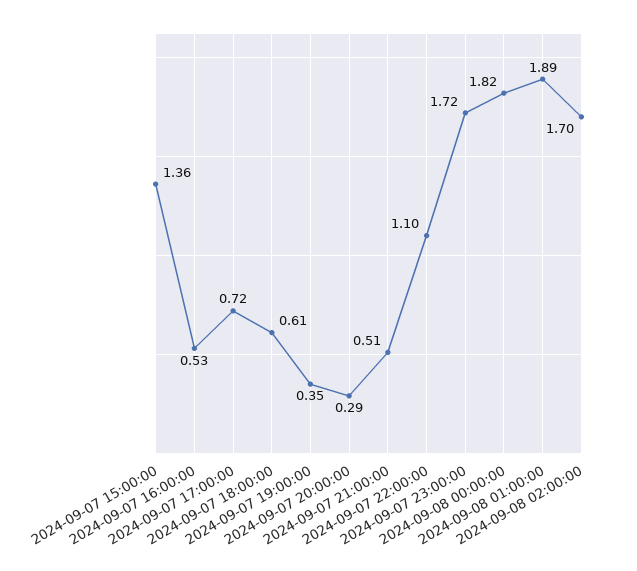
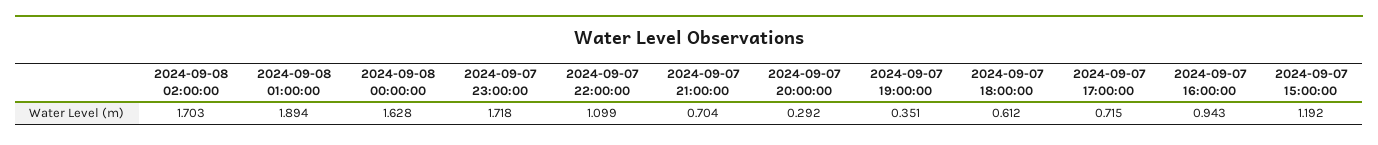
2024-09-07 15:00:00: 1.36 -> 1.192
2024-09-07 16:00:00: 0.53 -> 0.943
2024-09-07 21:00:00: 0.51 -> 0.704
2024-09-08 00:00:00: 1.82 -> 1.628

